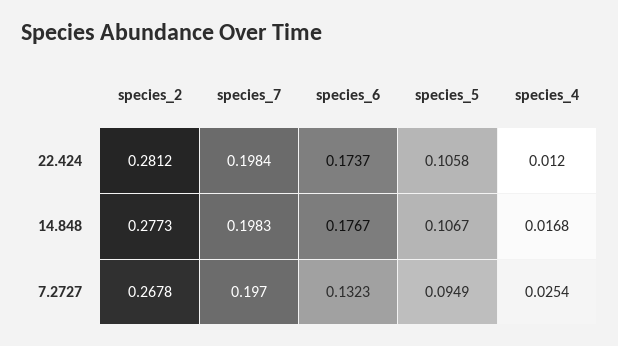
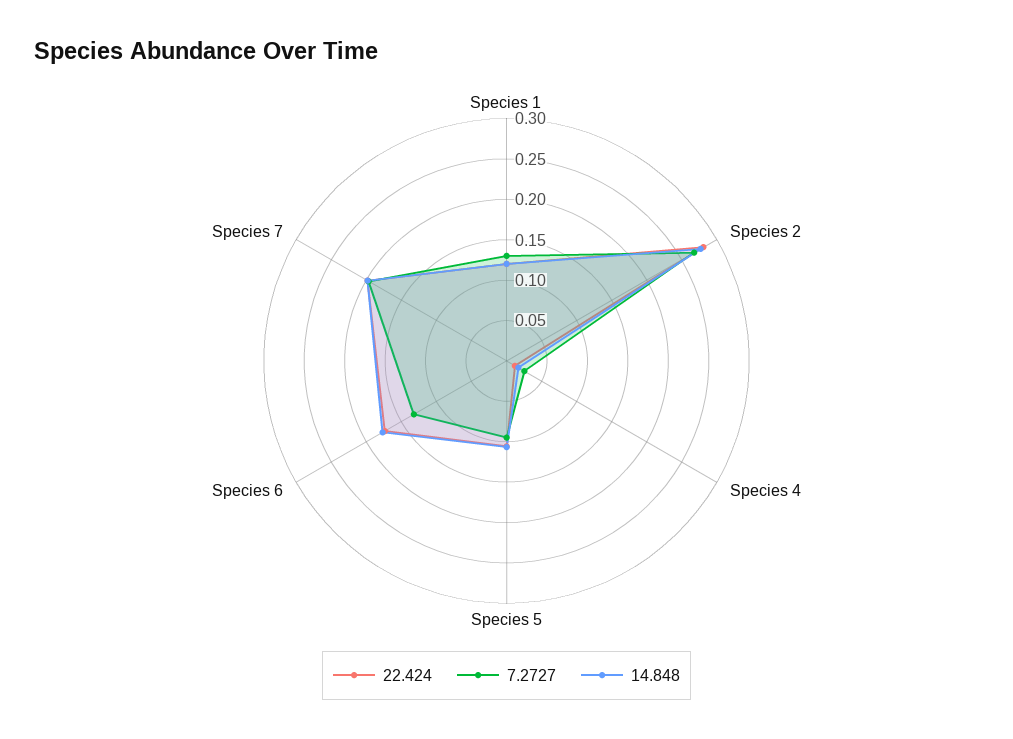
22.424, Species 1: none -> 0.12
7.2727, Species 1: none -> 0.13
14.848, Species 1: none -> 0.12

